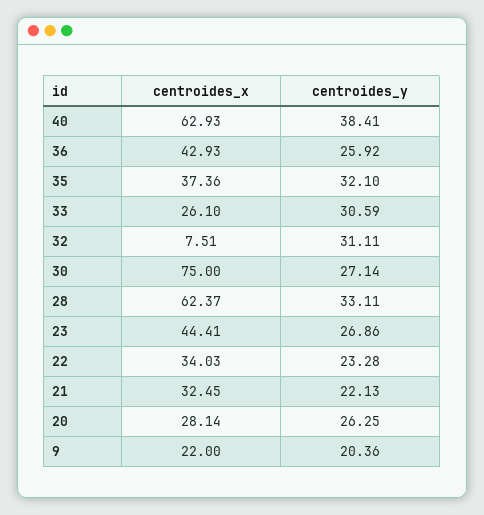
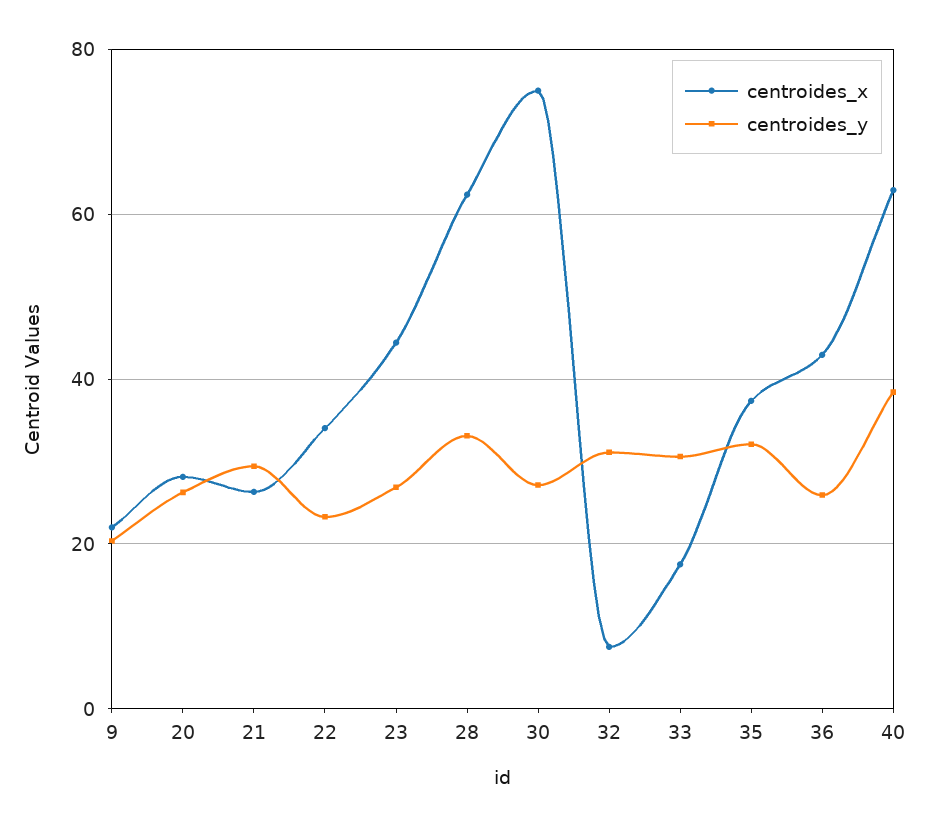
centroides_x, 33: 26.1 -> 18
centroides_x, 21: 32.45 -> 26
centroides_y, 21: 22.13 -> 30

